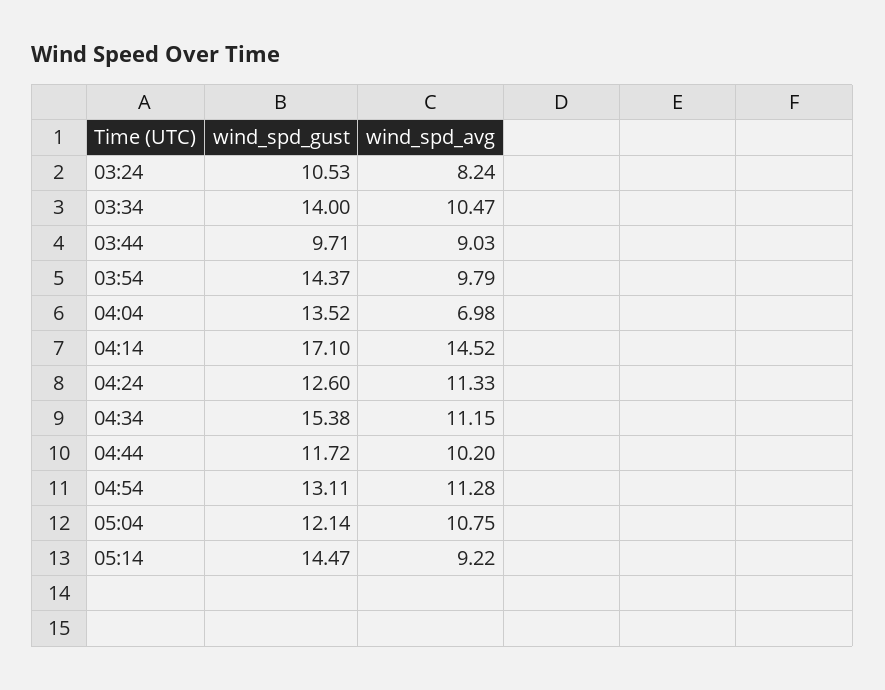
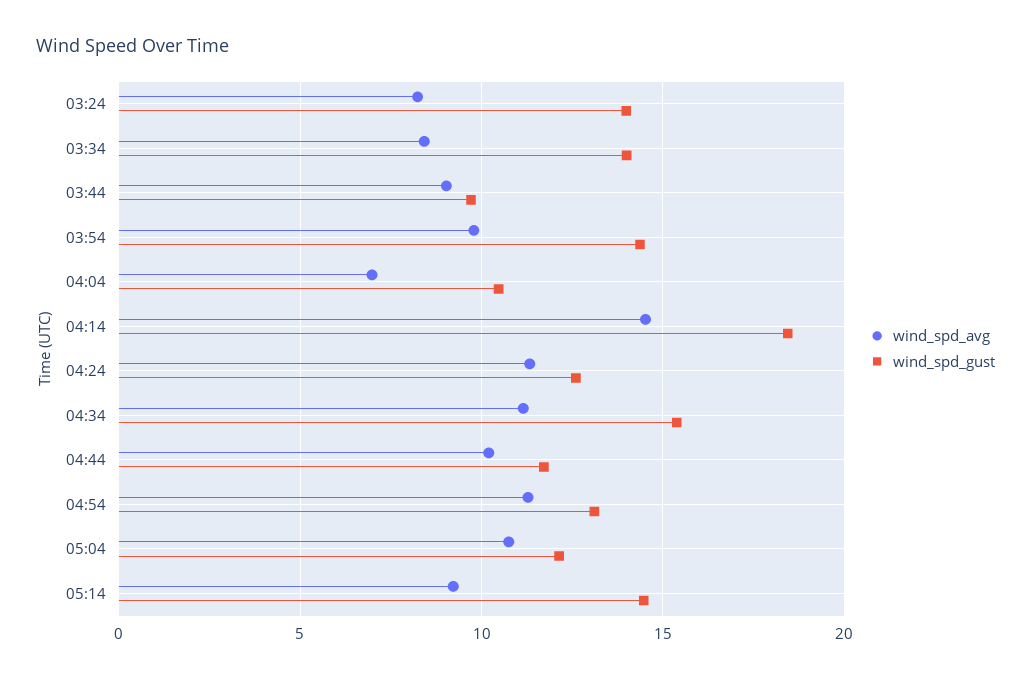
wind_spd_gust, 03:24: 10.53 -> 14
wind_spd_avg, 03:34: 10.47 -> 8.5
wind_spd_gust, 04:04: 13.52 -> 10.5
wind_spd_gust, 04:14: 17.1 -> 18.5

